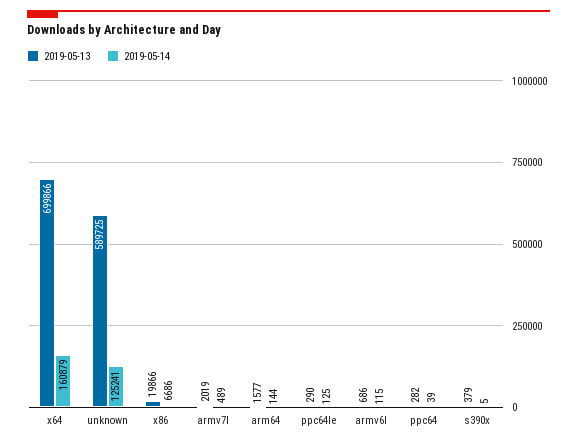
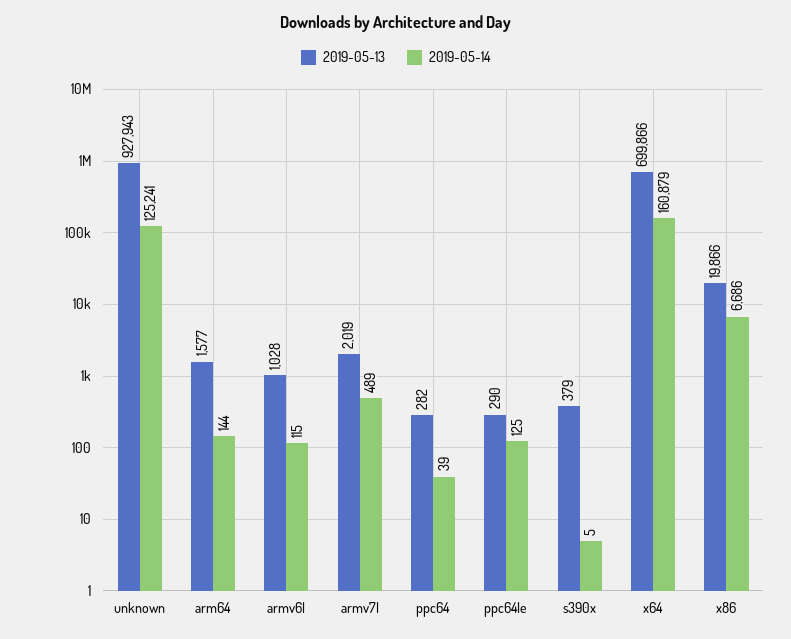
2019-05-13, unknown: 589725 -> 927943
2019-05-13, armv6l: 686 -> 1028

